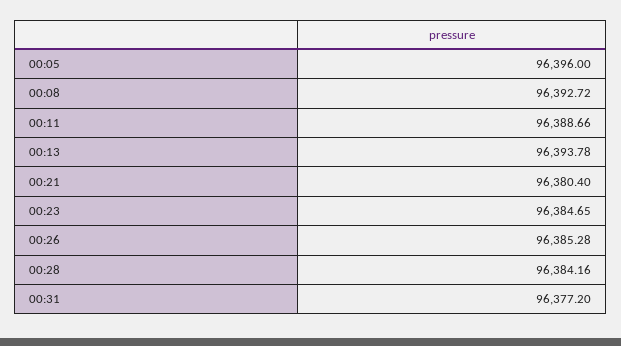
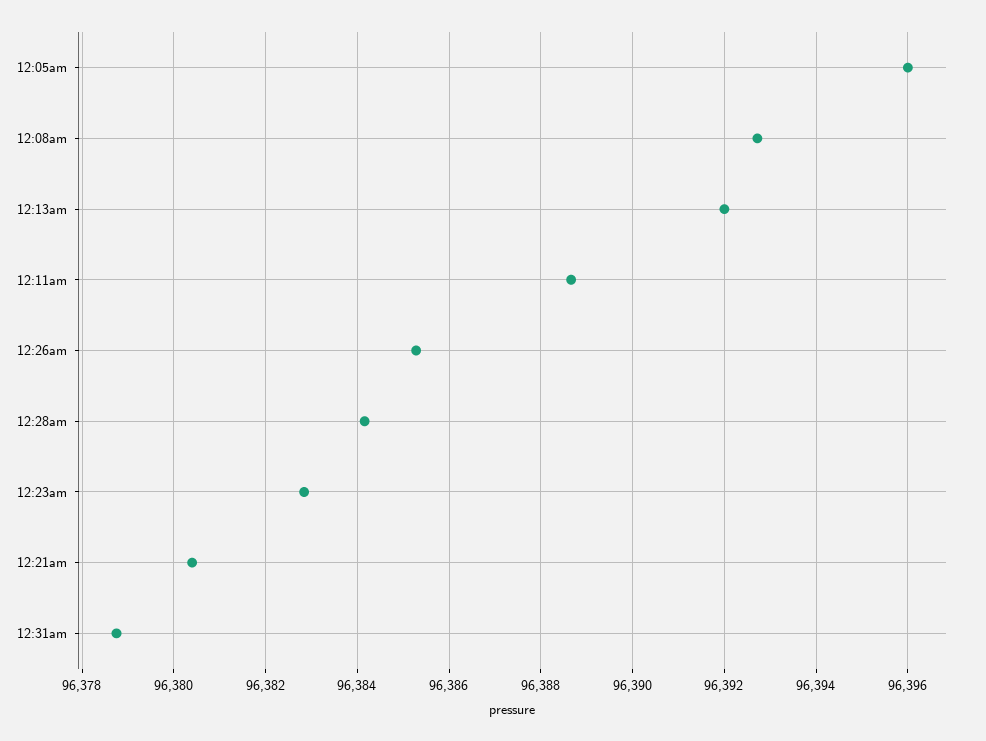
00:13: 96393.78 -> 96392
00:23: 96384.65 -> 96382.8
00:31: 96377.2 -> 96378.8

